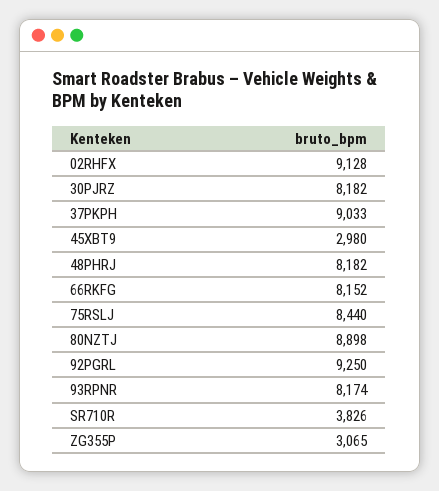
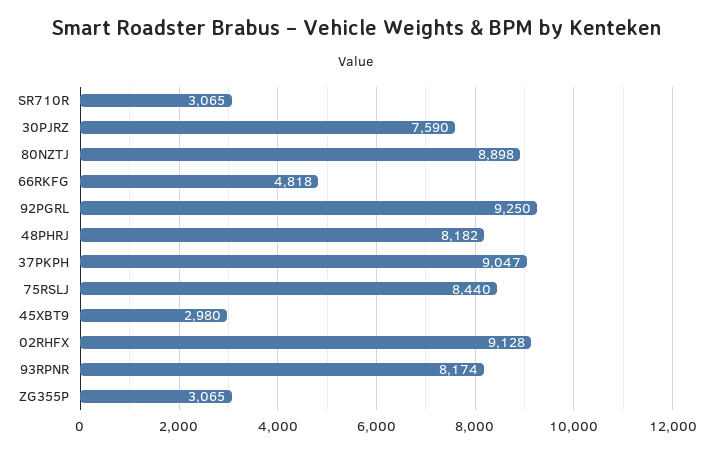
30PJRZ: 8182 -> 7590
37PKPH: 9033 -> 9047
66RKFG: 8152 -> 4818
SR710R: 3826 -> 3065

